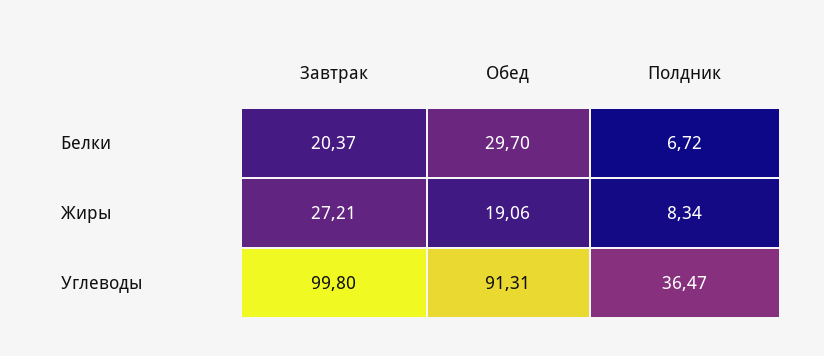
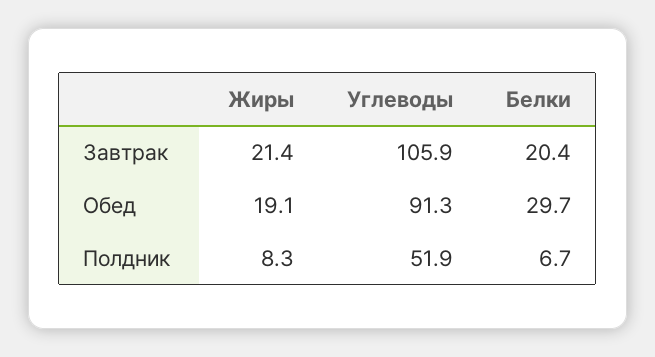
Завтрак, Жиры: 27.21 -> 21.4
Завтрак, Углеводы: 99.8 -> 105.9
Полдник, Углеводы: 36.47 -> 51.9

